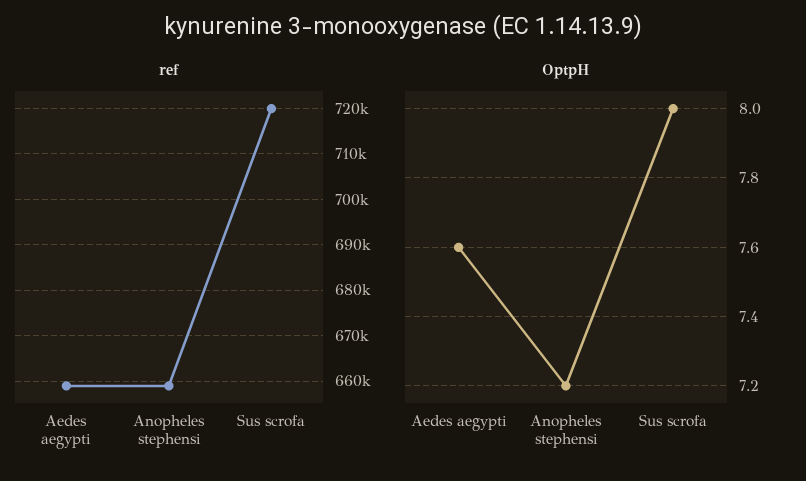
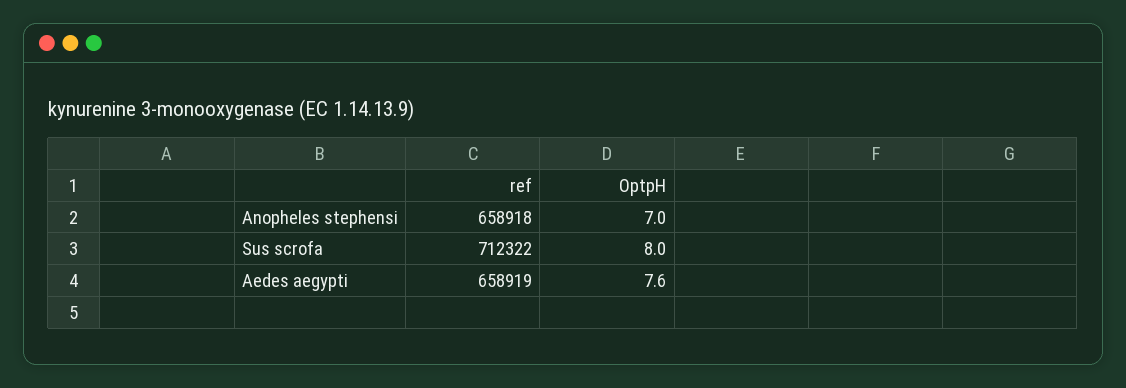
ref, Sus scrofa: 720000 -> 712322
OptpH, Anopheles stephensi: 7.2 -> 7

